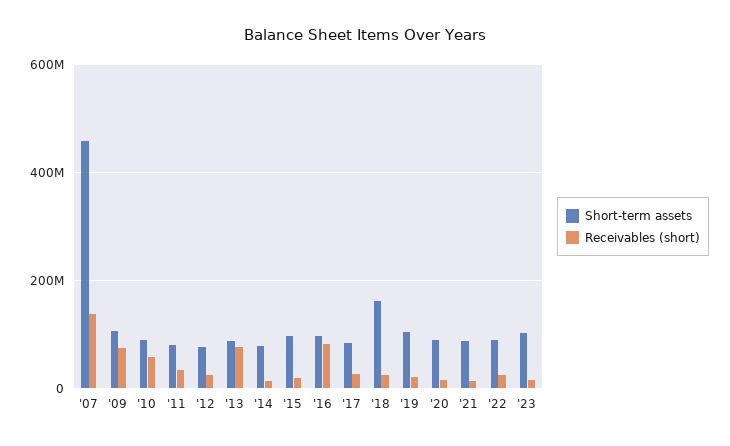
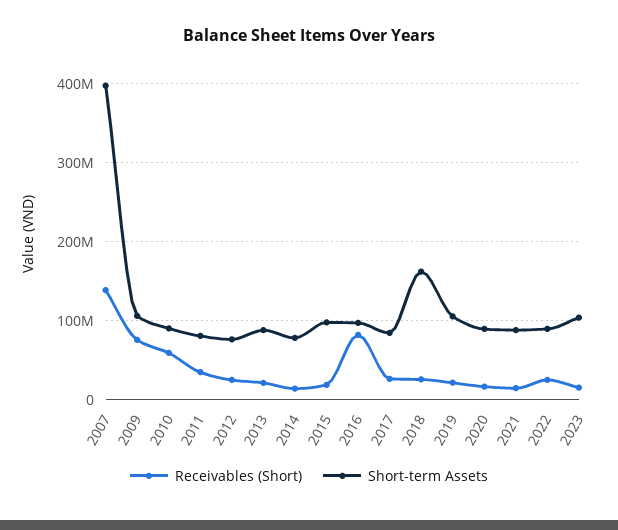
Short-term assets, '07: 460000000 -> 400000000
Receivables (short), '13: 80000000 -> 20000000

